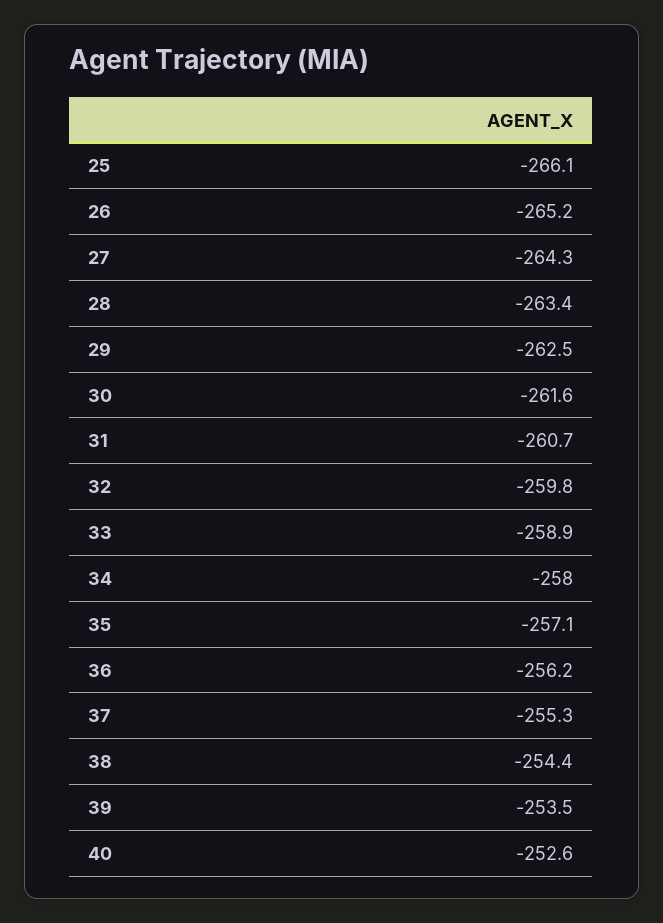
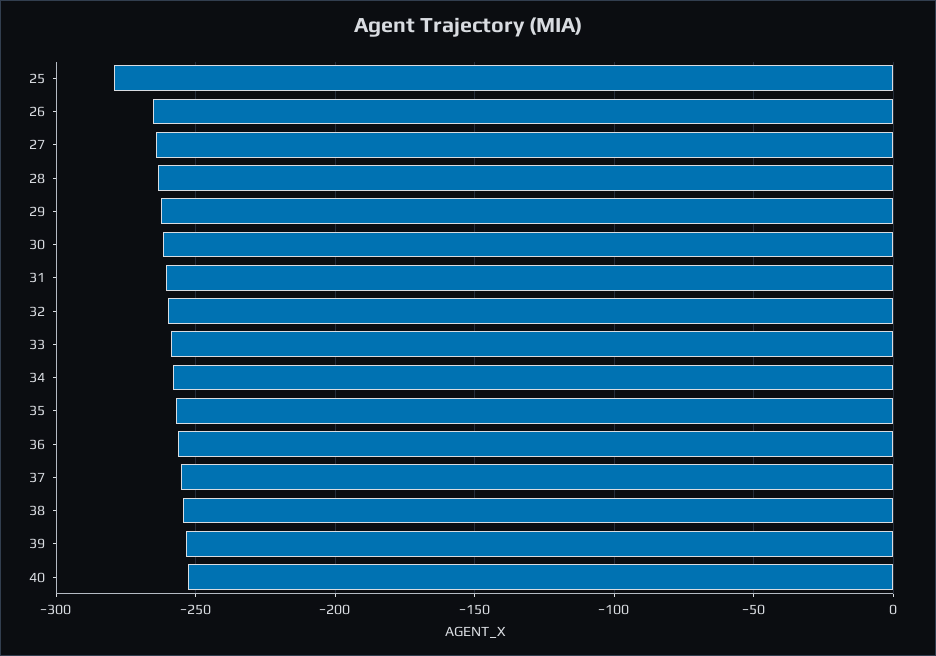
25: -266.1 -> -280

